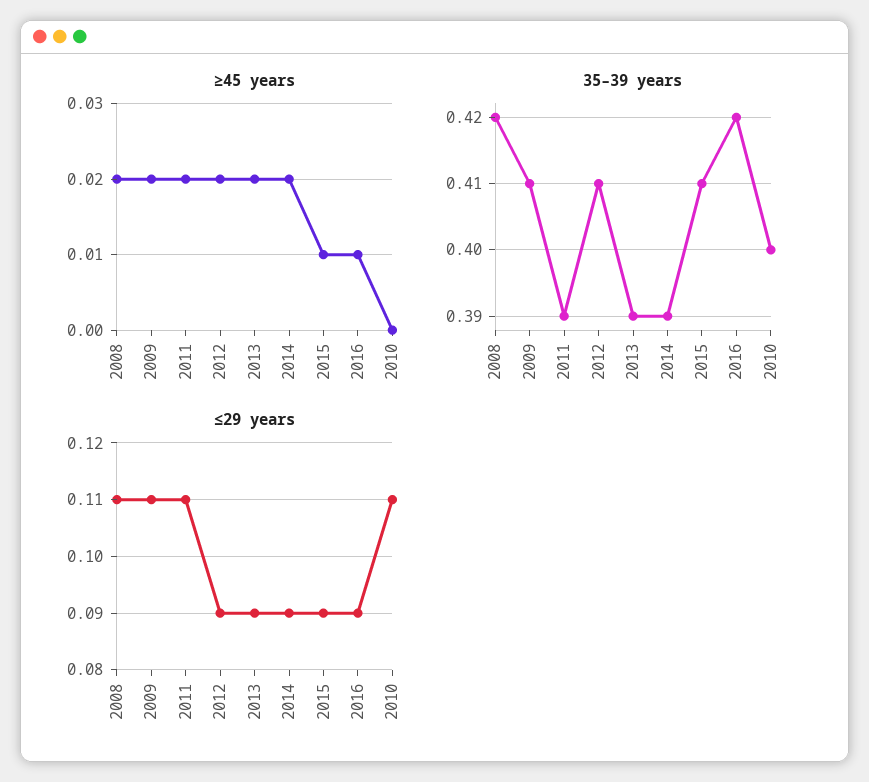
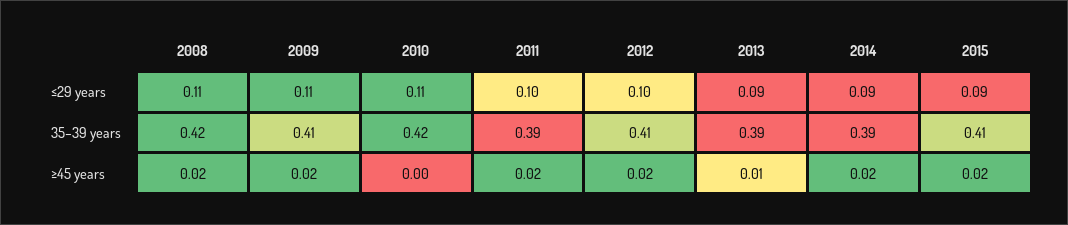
≥45 years, 2013: 0.02 -> 0.01
≥45 years, 2015: 0.01 -> 0.02
≥45 years, 2016: 0.01 -> none
35–39 years, 2016: 0.42 -> none
35–39 years, 2010: 0.4 -> 0.42
≤29 years, 2011: 0.11 -> 0.1
≤29 years, 2012: 0.09 -> 0.1
≤29 years, 2016: 0.09 -> none

